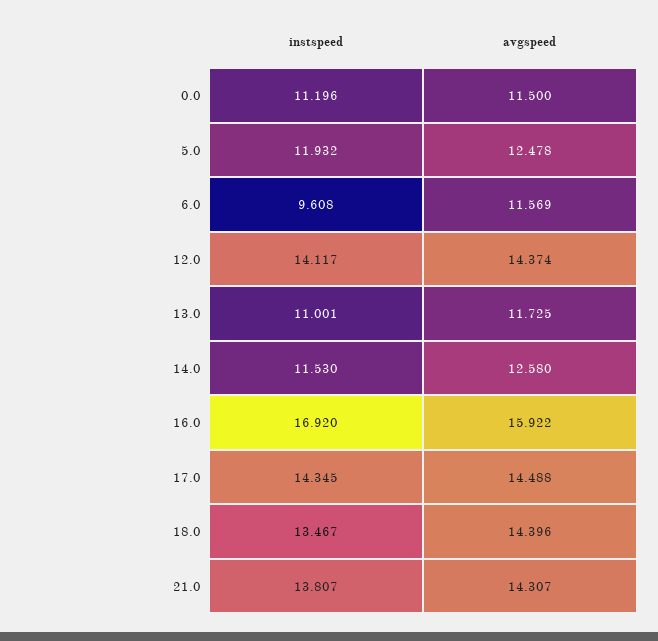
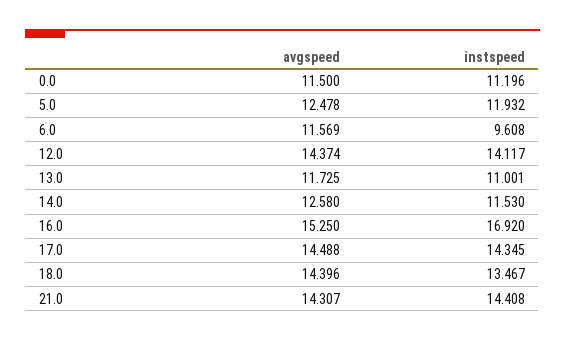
avgspeed, 16.0: 15.922 -> 15.25
instspeed, 21.0: 13.807 -> 14.408

